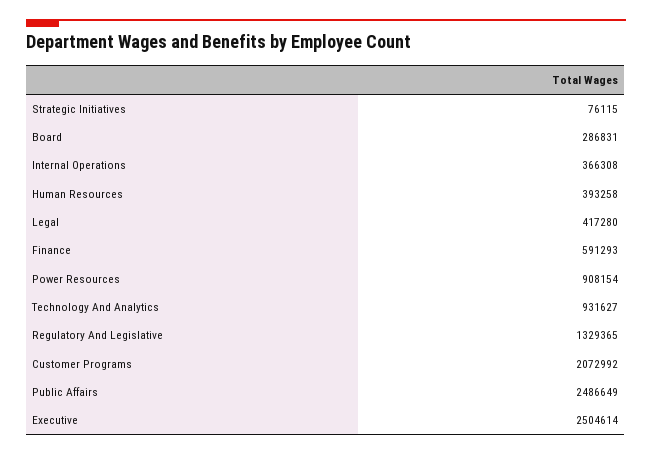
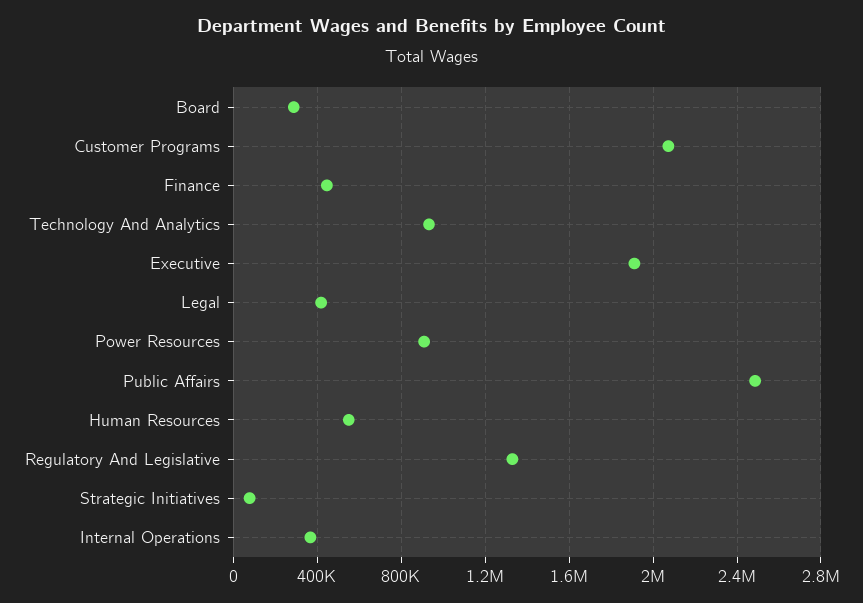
Human Resources: 393258 -> 550000
Finance: 591293 -> 450000
Executive: 2504614 -> 1900000

